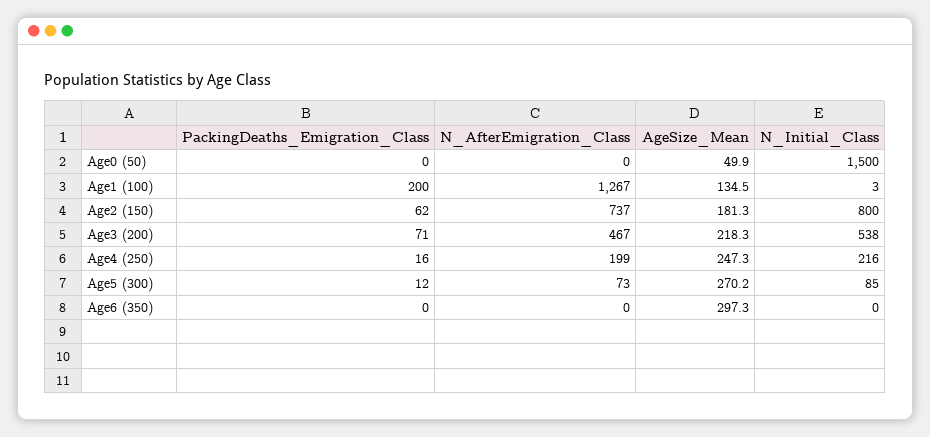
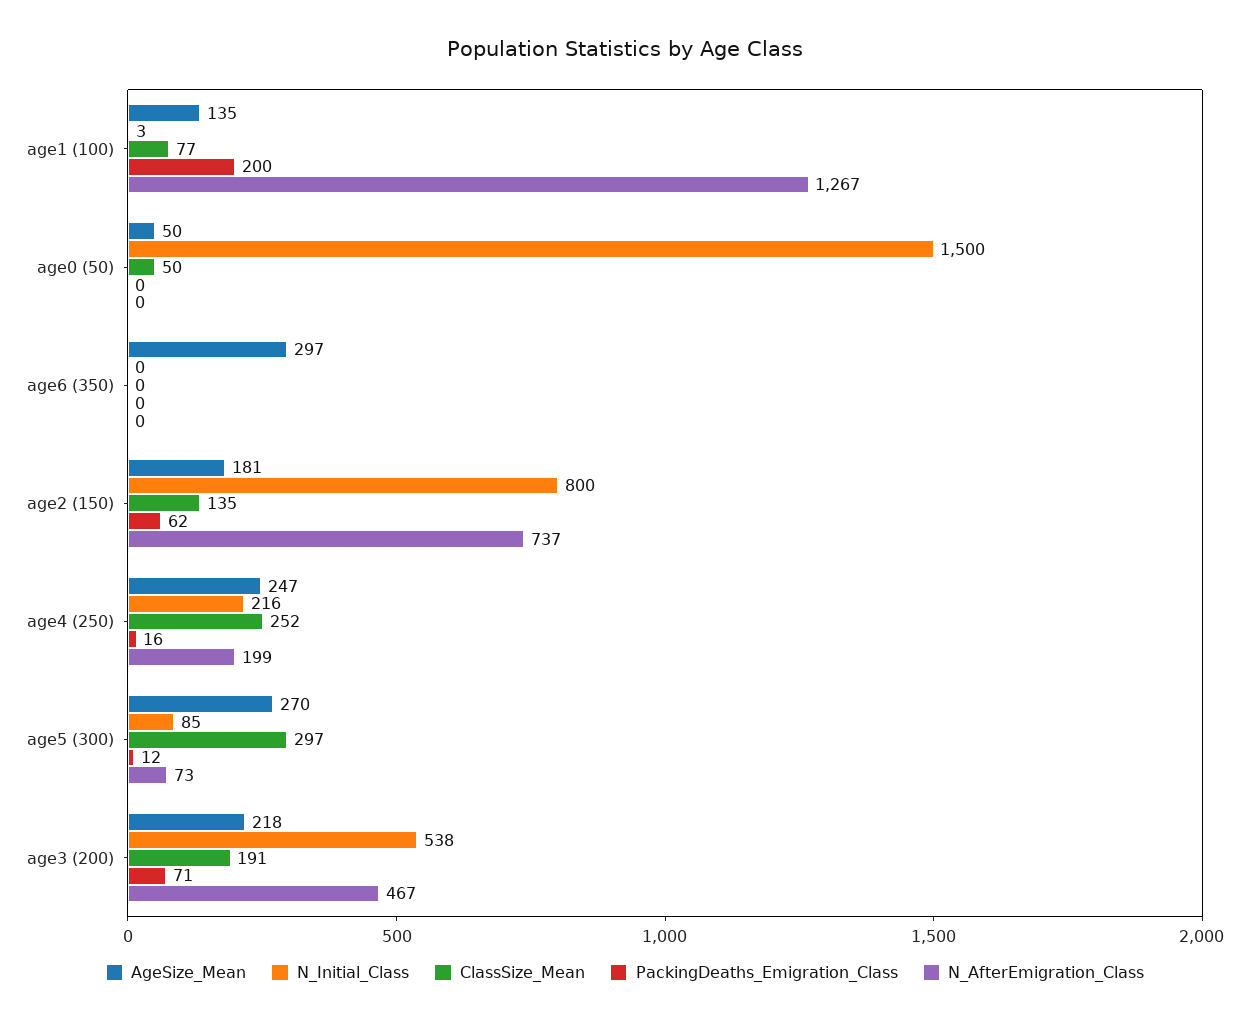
ClassSize_Mean, Age1 (100): none -> 77
ClassSize_Mean, Age0 (50): none -> 50
ClassSize_Mean, Age6 (350): none -> 0
ClassSize_Mean, Age2 (150): none -> 135
ClassSize_Mean, Age4 (250): none -> 252
ClassSize_Mean, Age5 (300): none -> 297
ClassSize_Mean, Age3 (200): none -> 191

